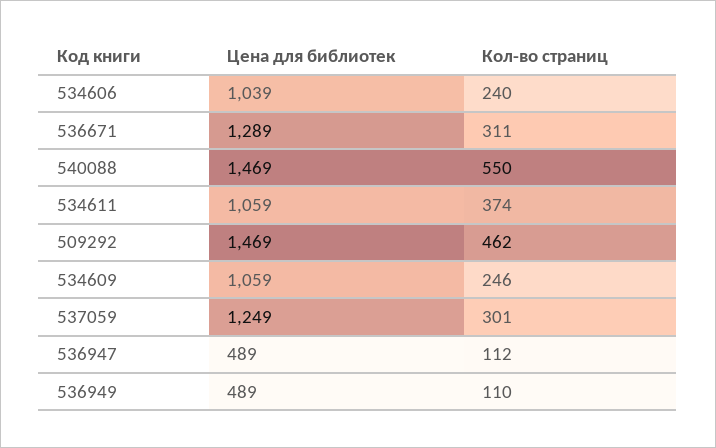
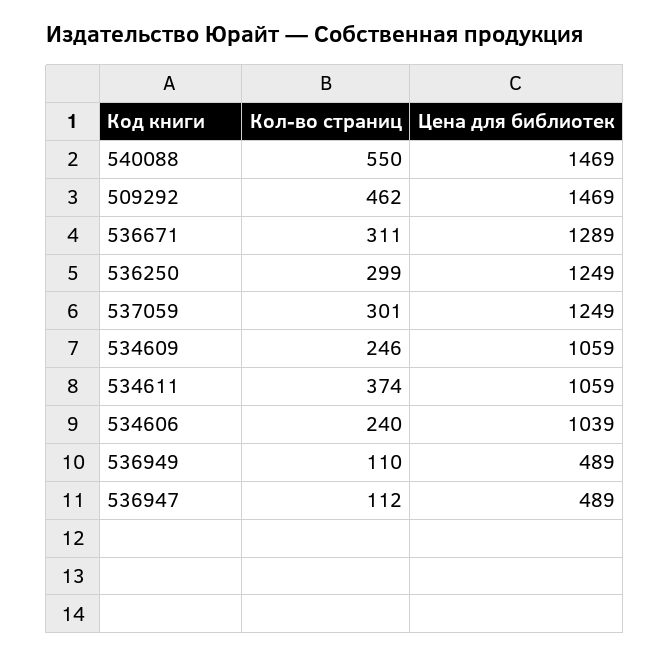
Кол-во страниц, 536250: none -> 299
Цена для библиотек, 536250: none -> 1249

